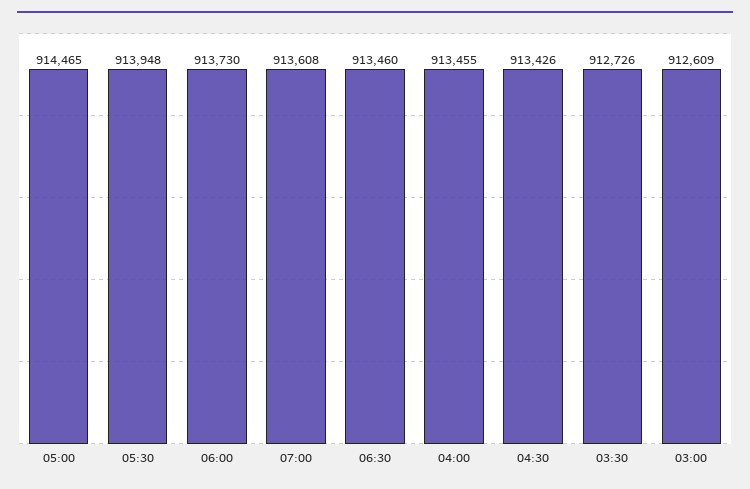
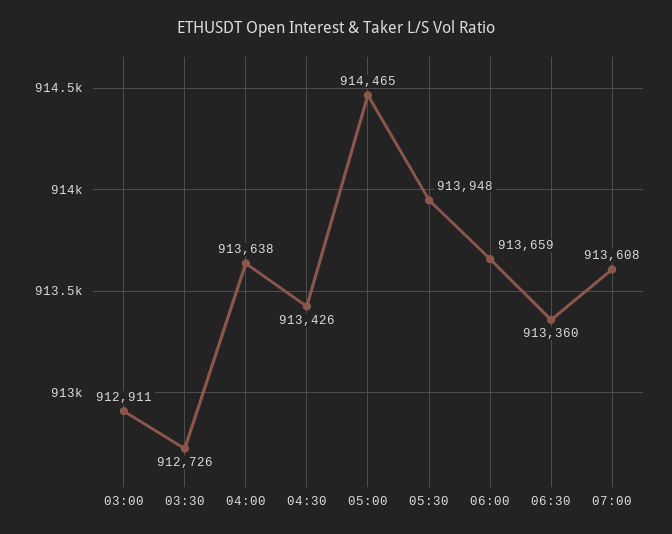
06:00: 913730 -> 913659
06:30: 913460 -> 913360
04:00: 913455 -> 913638
03:00: 912609 -> 912911

